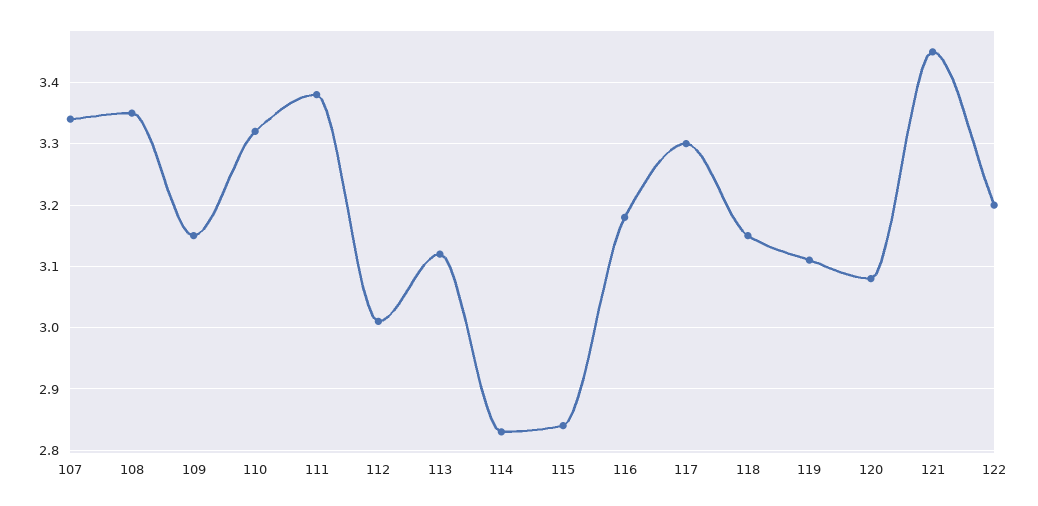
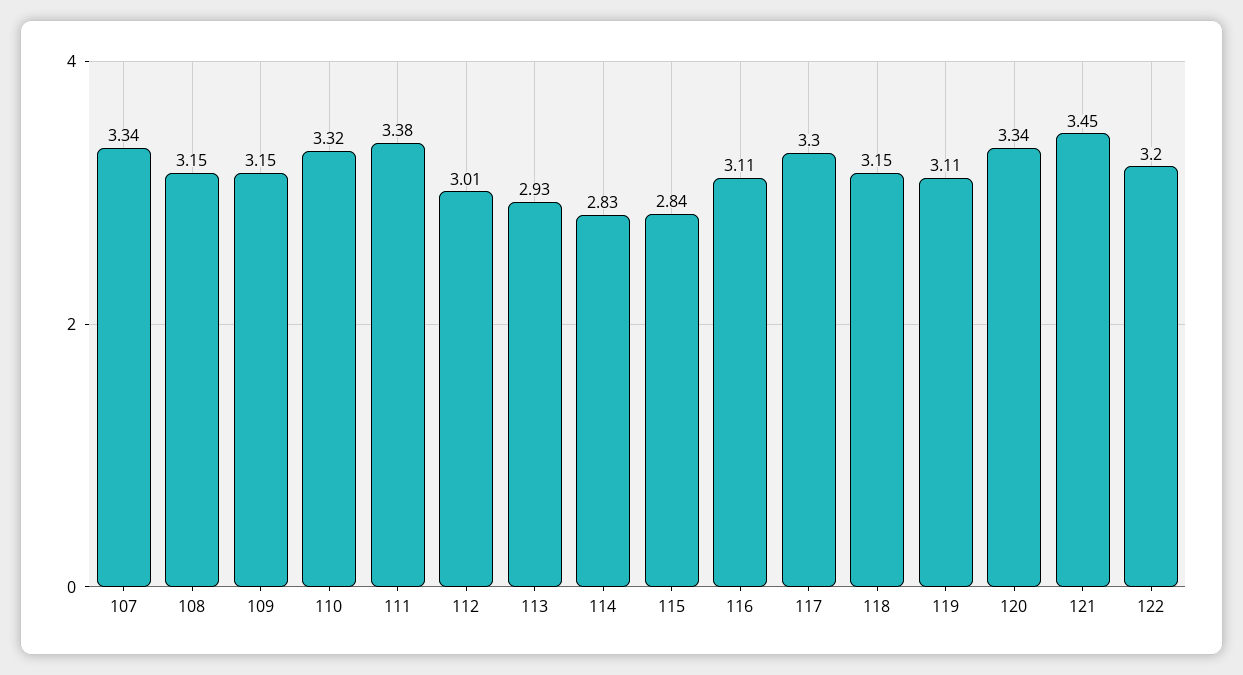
108: 3.35 -> 3.15
113: 3.12 -> 2.93
116: 3.18 -> 3.11
120: 3.08 -> 3.34

